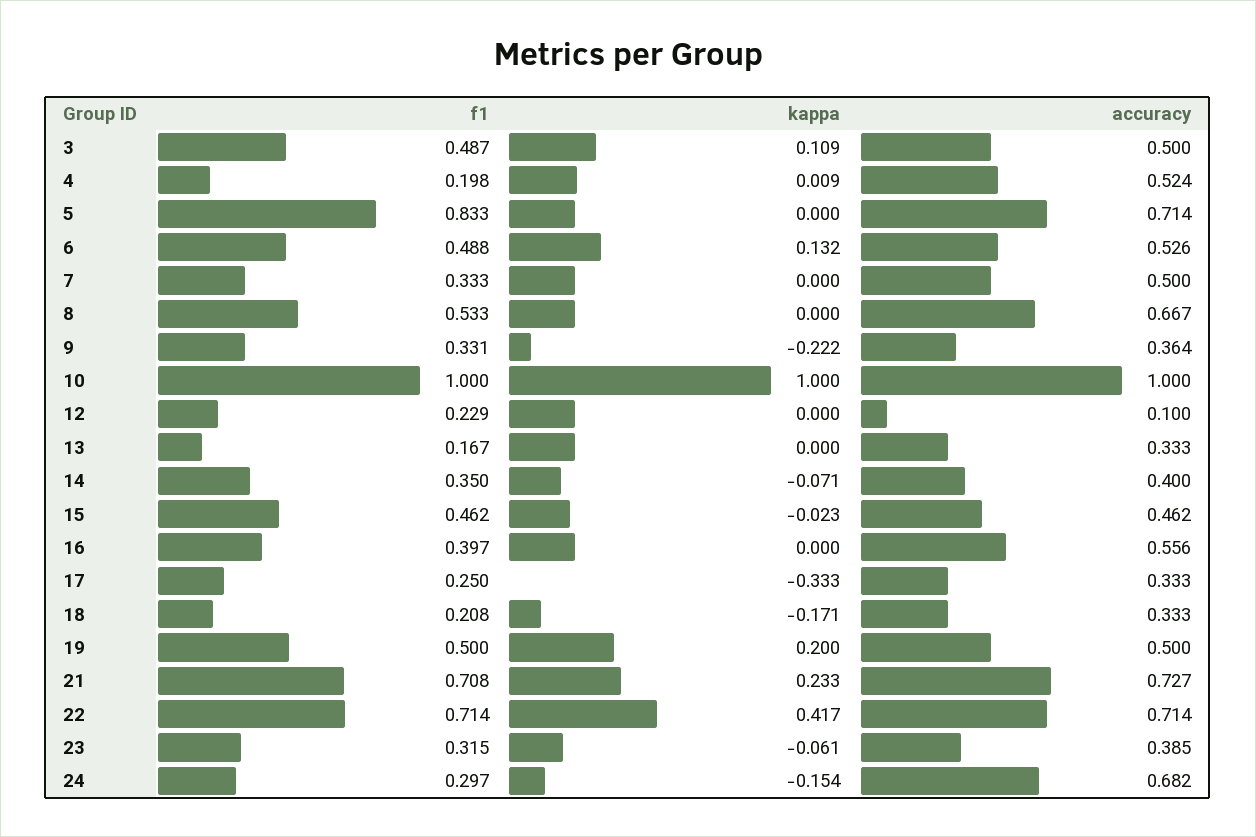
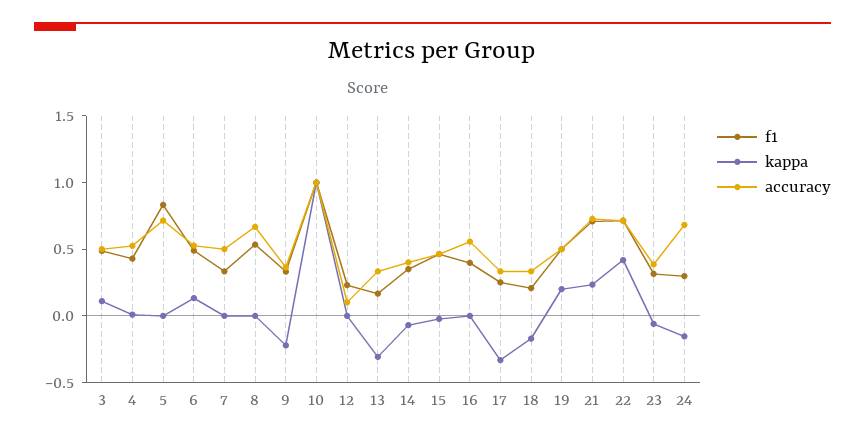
f1, 4: 0.198 -> 0.4
kappa, 13: 0 -> -0.3

